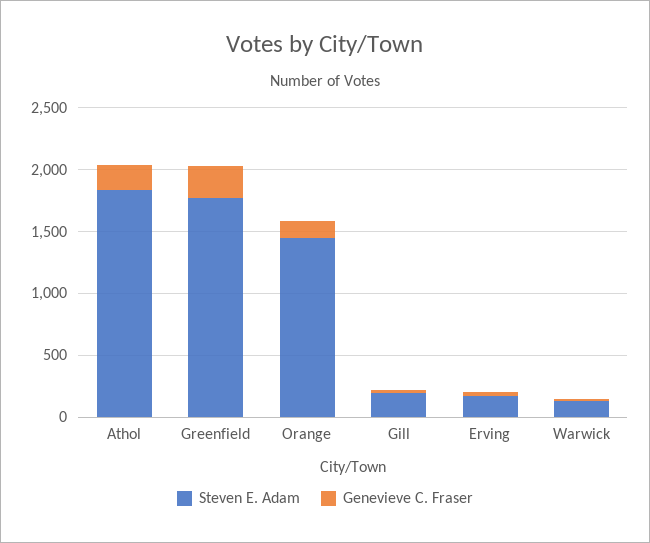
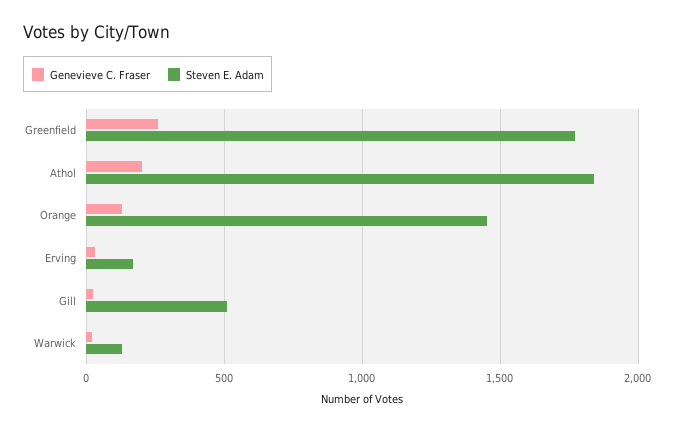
Steven E. Adam, Gill: 200 -> 500

